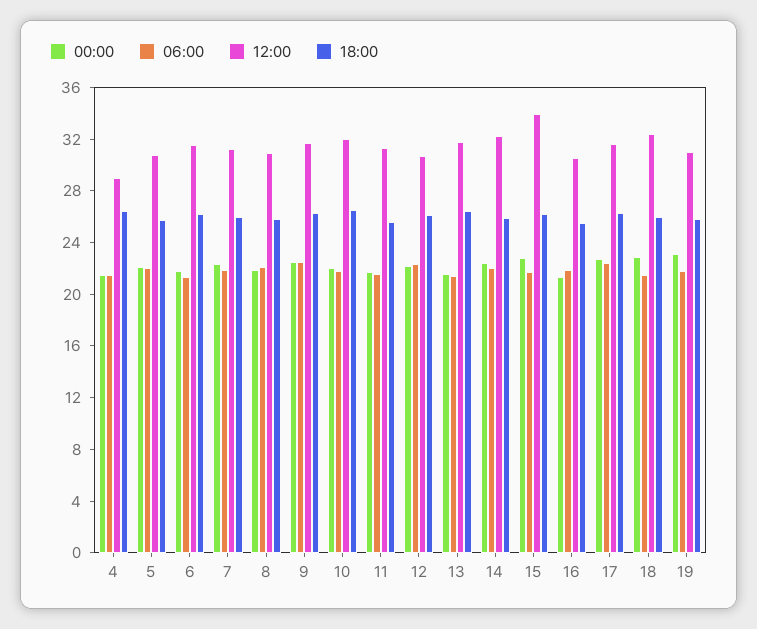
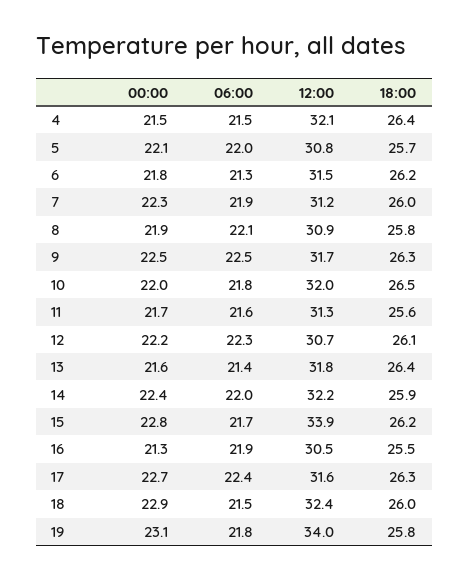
12:00, 4: 29 -> 32.1
12:00, 19: 31 -> 34

